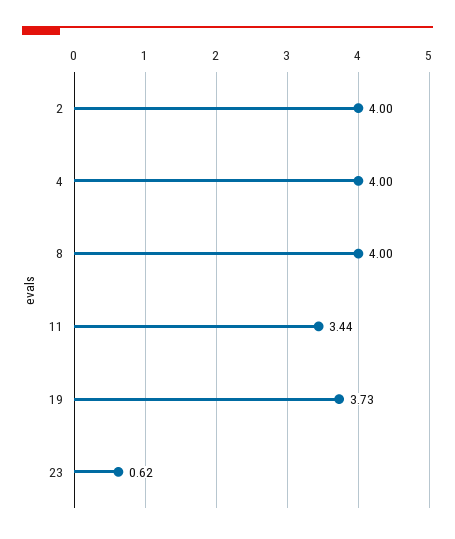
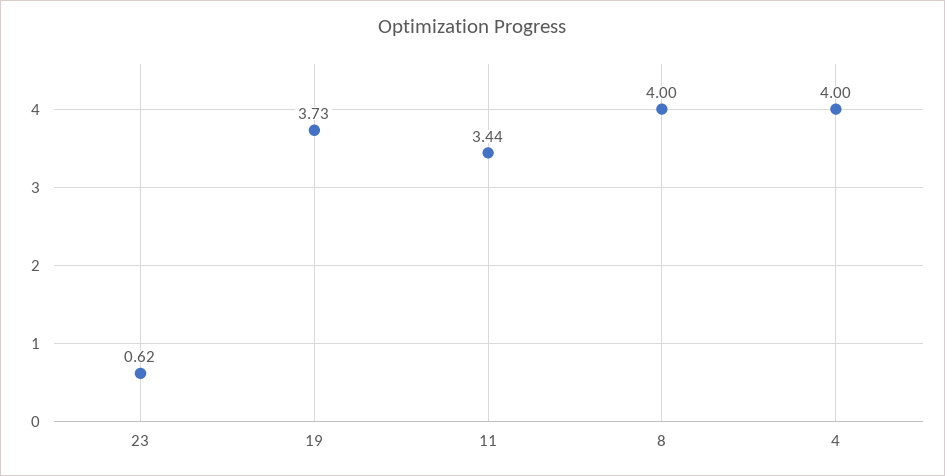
2: 4 -> none

